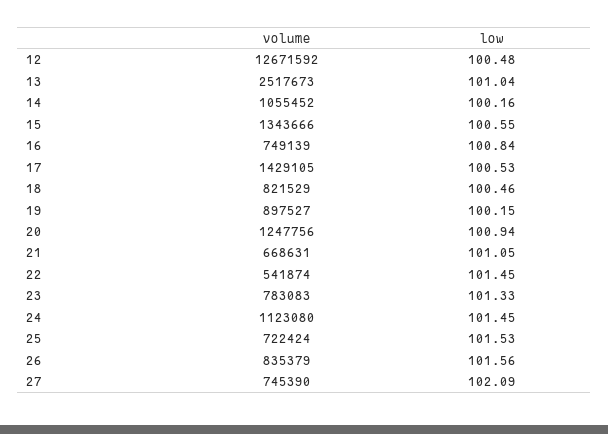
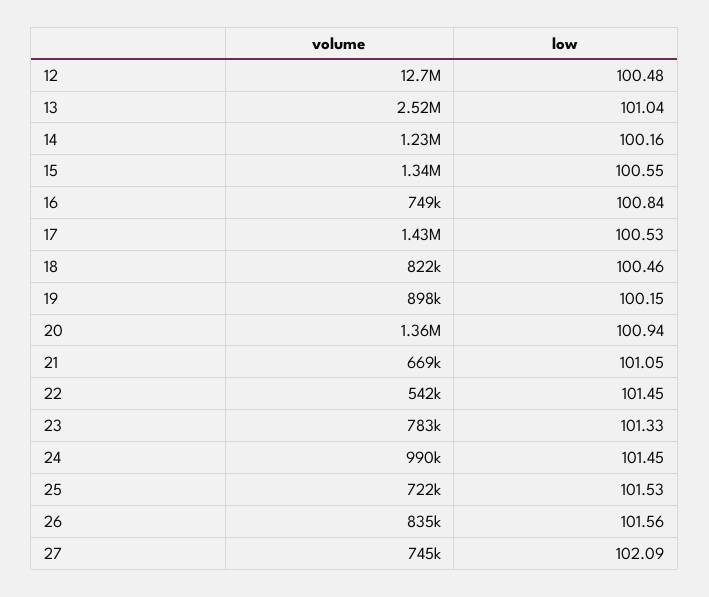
volume, 14: 1055452 -> 1230000
volume, 20: 1247756 -> 1360000
volume, 24: 1123080 -> 990000

